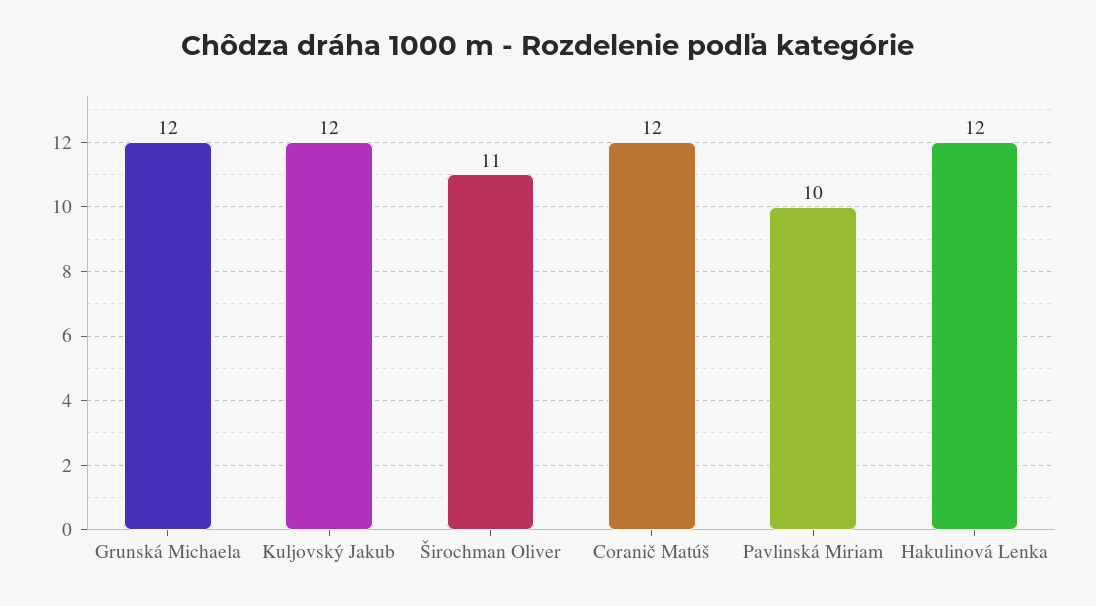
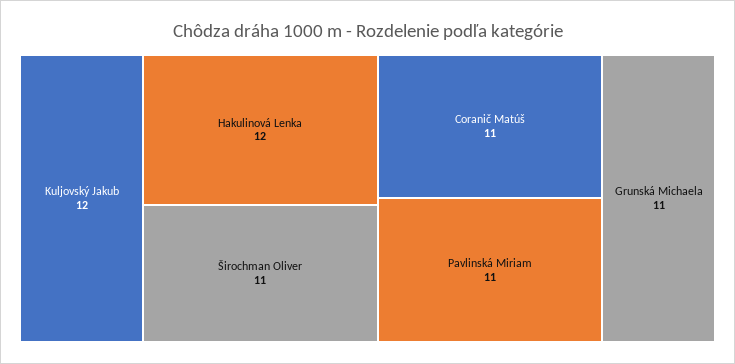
Grunská Michaela: 12 -> 11
Coranič Matúš: 12 -> 11
Pavlinská Miriam: 10 -> 11

